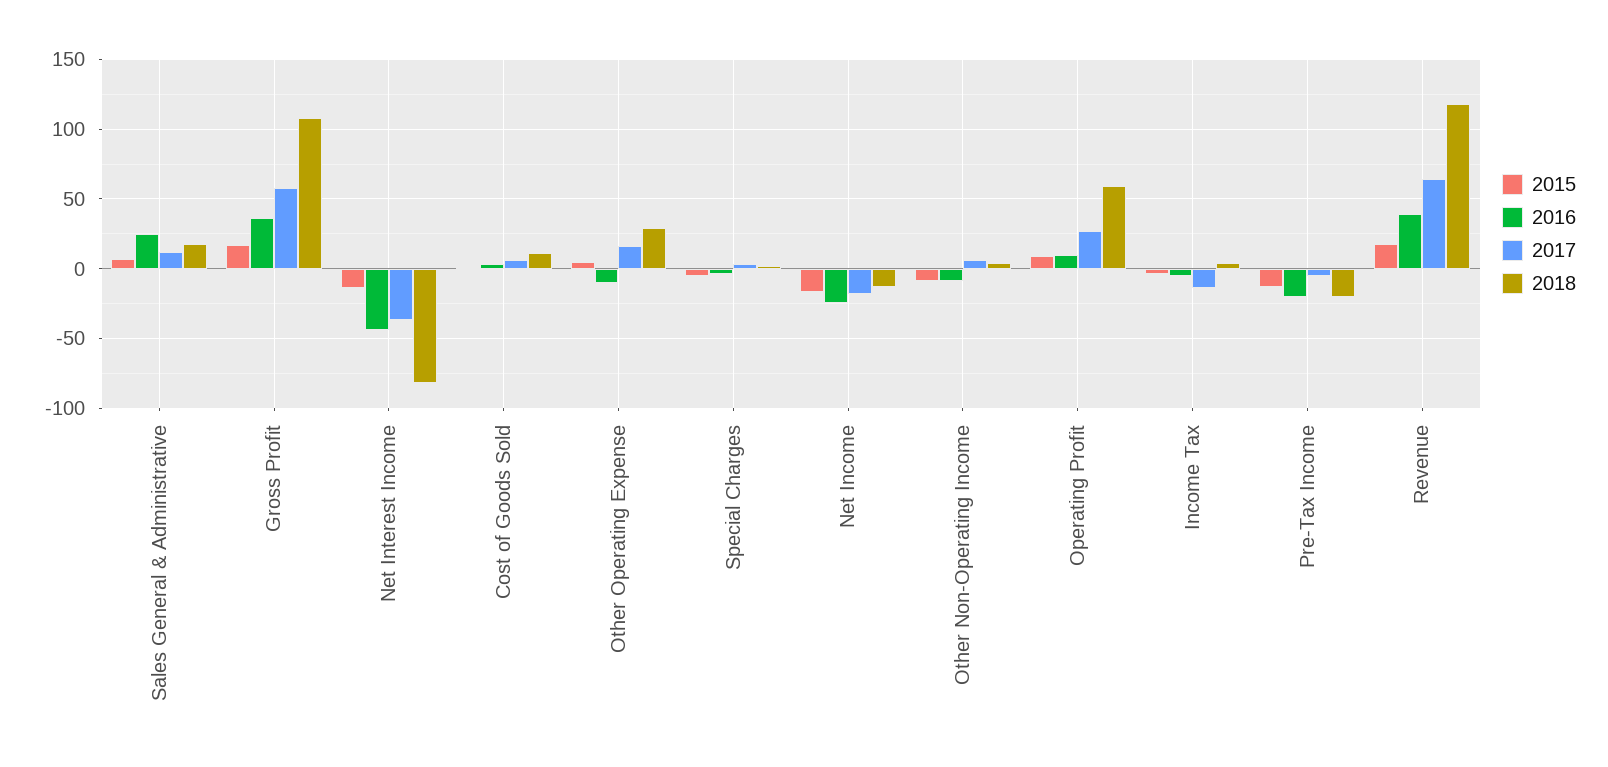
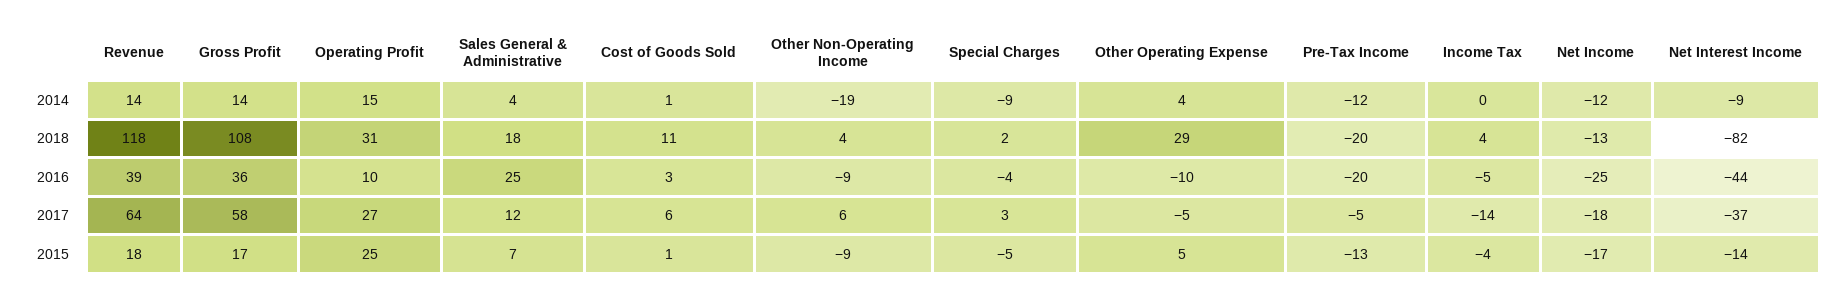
2017, Other Operating Expense: 15 -> -5
2015, Operating Profit: 10 -> 25
2018, Operating Profit: 60 -> 31
2014, Revenue: none -> 14
2014, Gross Profit: none -> 14
2014, Operating Profit: none -> 15
2014, Sales General & Administrative: none -> 4
2014, Cost of Goods Sold: none -> 1
2014, Other Non-Operating Income: none -> -19
2014, Special Charges: none -> -9
2014, Other Operating Expense: none -> 4
2014, Pre-Tax Income: none -> -12
2014, Income Tax: none -> 0
2014, Net Income: none -> -12
2014, Net Interest Income: none -> -9

